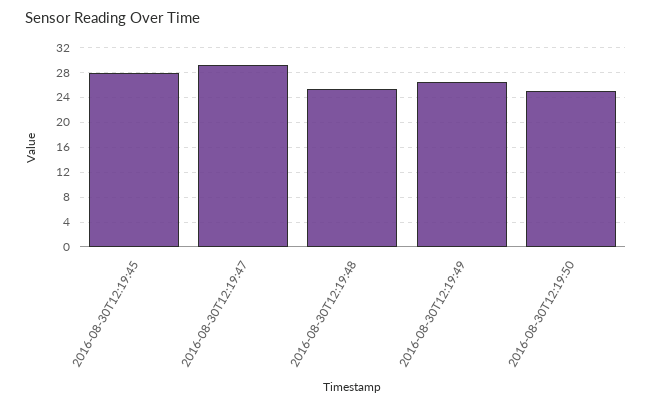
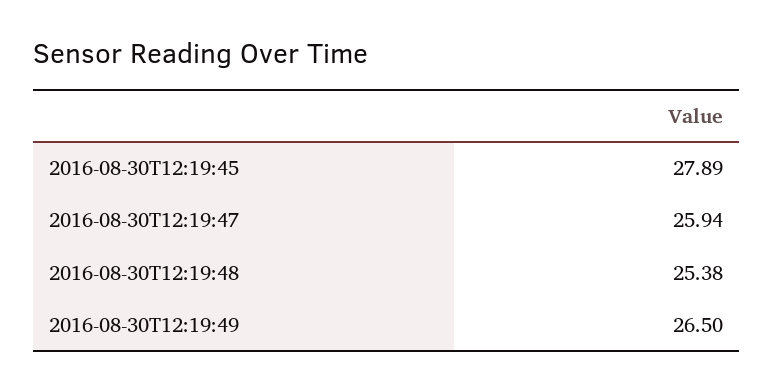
2016-08-30T12:19:47: 29 -> 25.94
2016-08-30T12:19:50: 25 -> none

